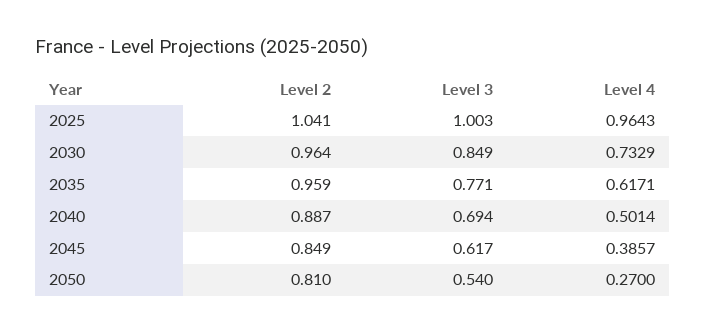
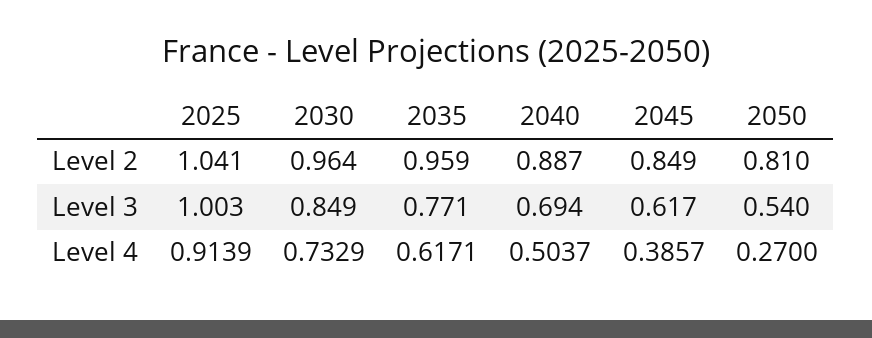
Level 4, 2025: 0.9643 -> 0.9139
Level 4, 2040: 0.5014 -> 0.5037

